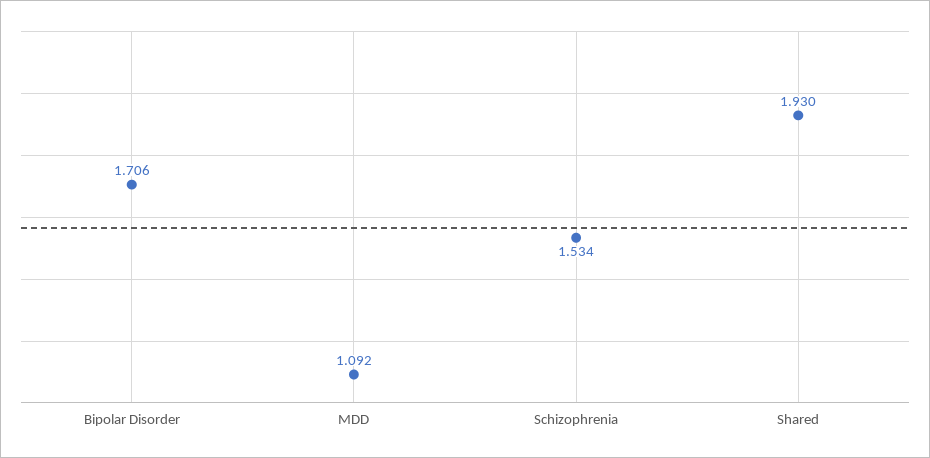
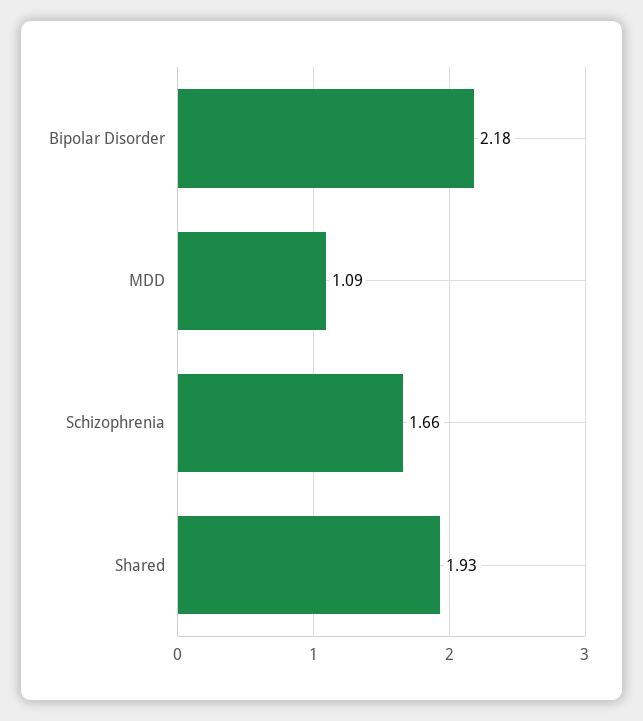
Bipolar Disorder: 1.706 -> 2.18
Schizophrenia: 1.534 -> 1.66

